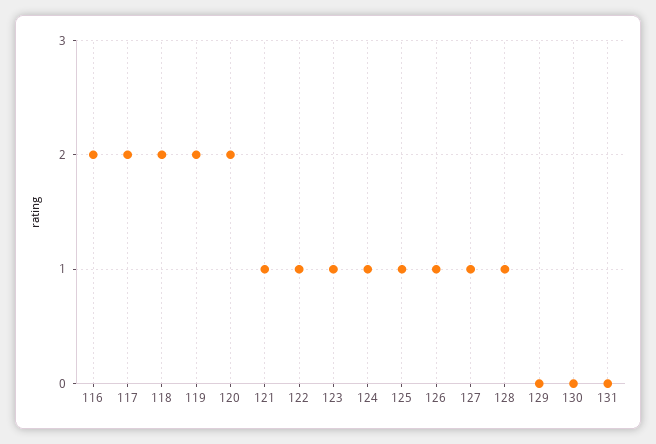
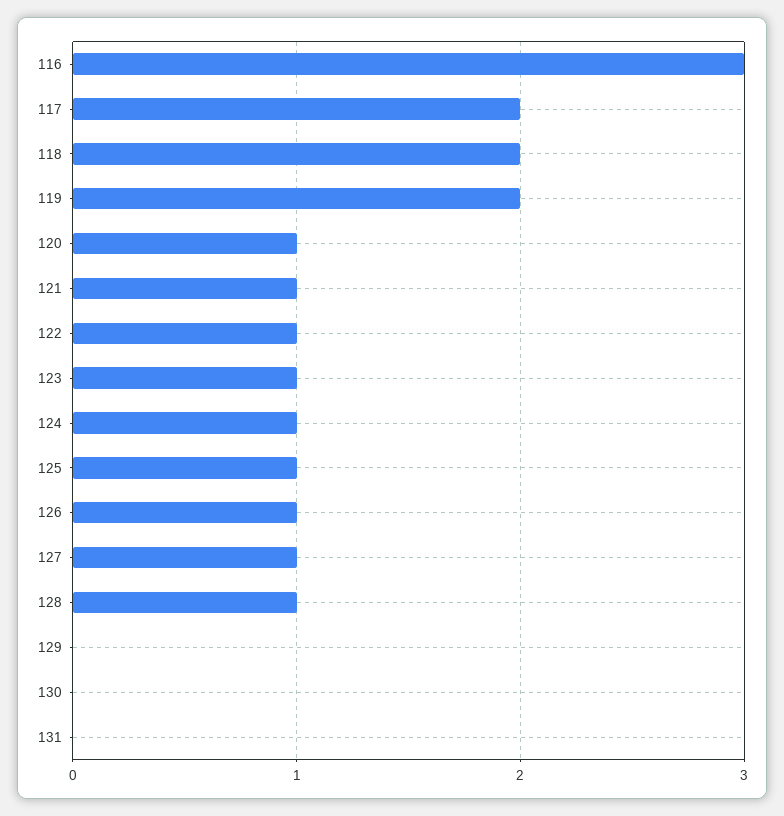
116: 2 -> 3
120: 2 -> 1

